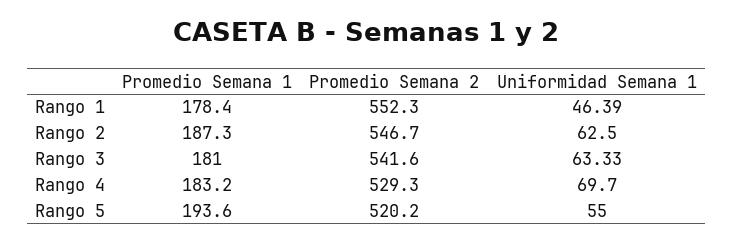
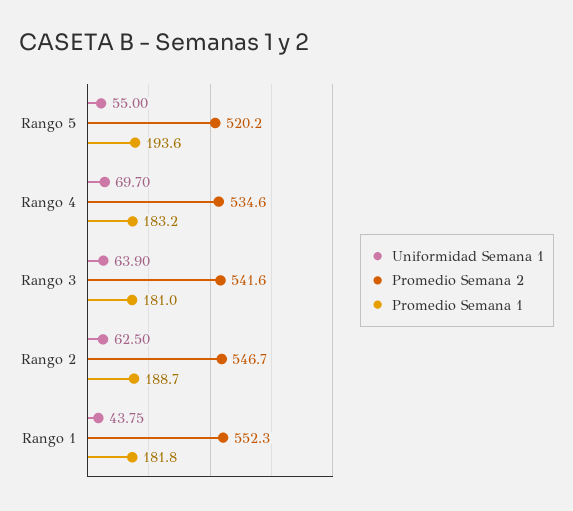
Promedio Semana 1, Rango 1: 178.4 -> 181.8
Uniformidad Semana 1, Rango 1: 46.39 -> 43.75
Promedio Semana 1, Rango 2: 187.3 -> 188.7
Uniformidad Semana 1, Rango 3: 63.33 -> 63.9
Promedio Semana 2, Rango 4: 529.3 -> 534.6

